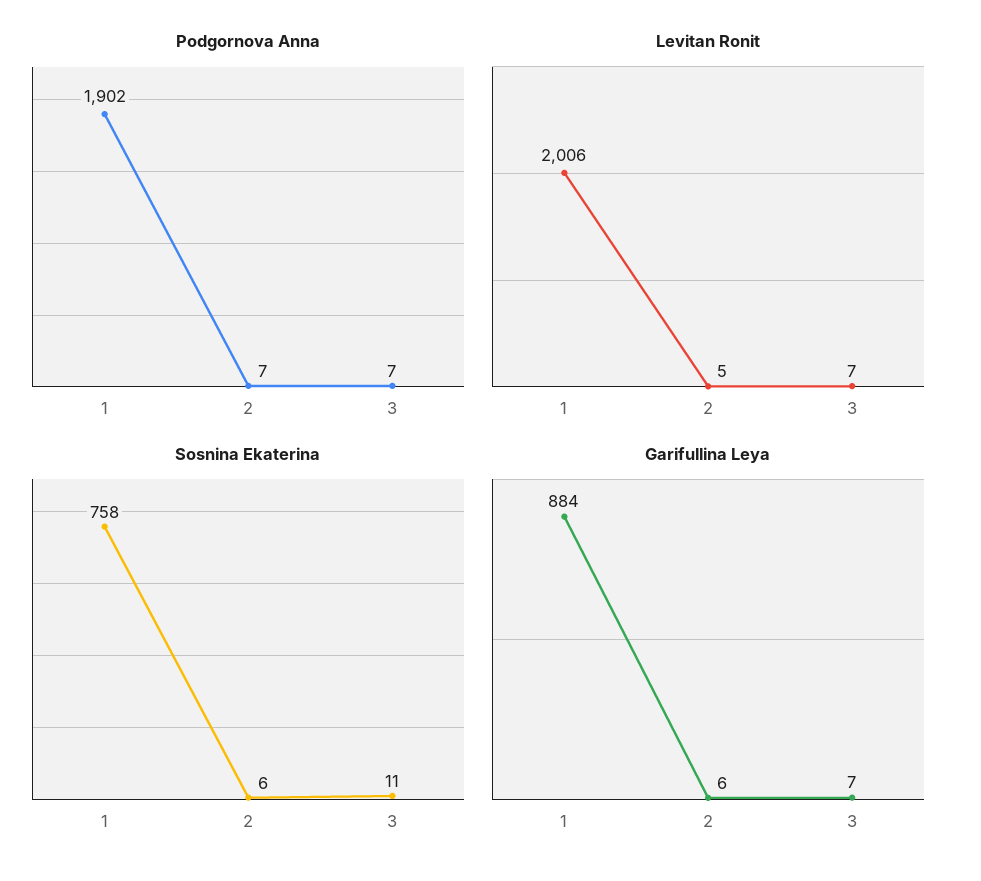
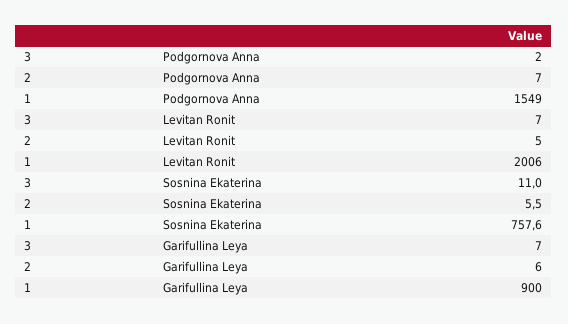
Podgornova Anna, 1: 1902 -> 1549
Podgornova Anna, 3: 7 -> 2
Garifullina Leya, 1: 884 -> 900

